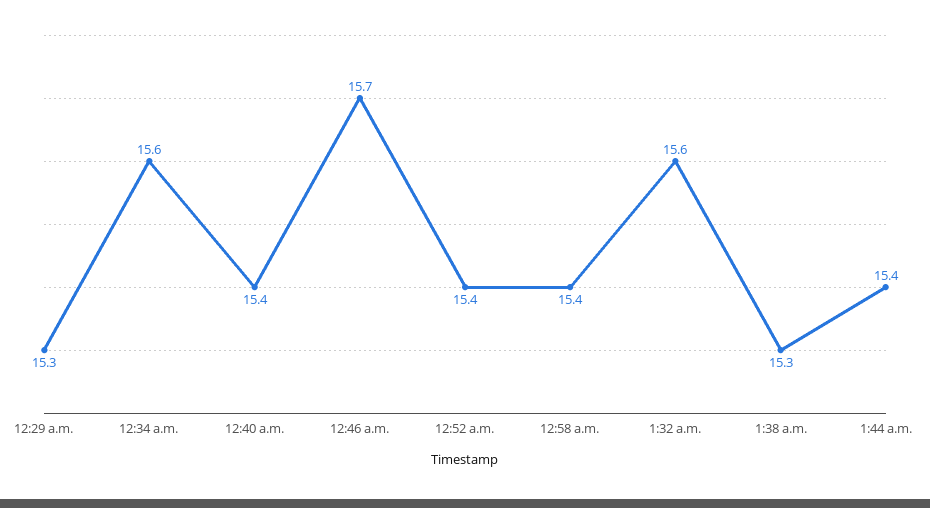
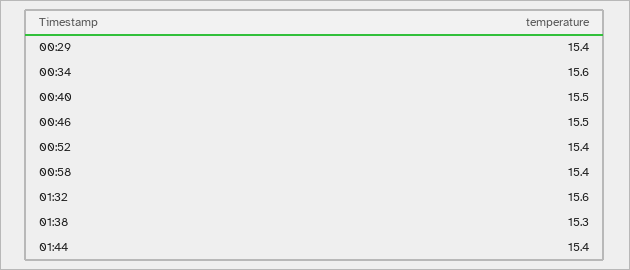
12:29 a.m.: 15.3 -> 15.4
12:40 a.m.: 15.4 -> 15.5
12:46 a.m.: 15.7 -> 15.5

